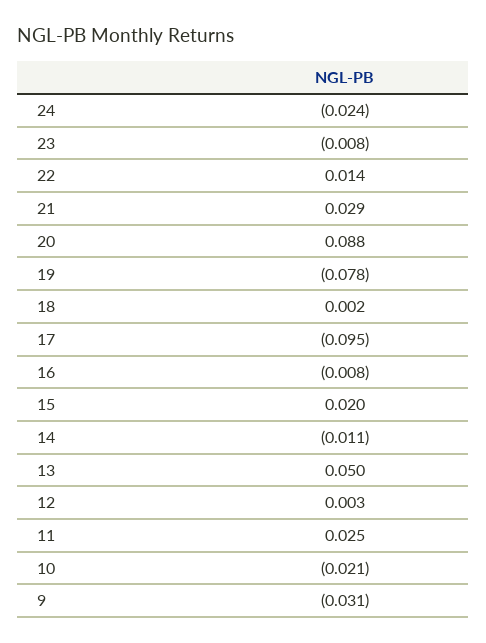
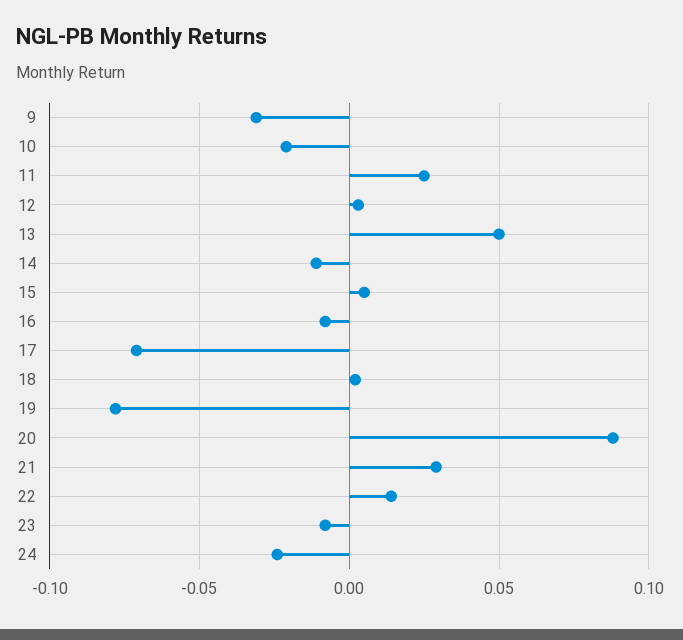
17: -0.095 -> -0.07
15: 0.02 -> 0.005

